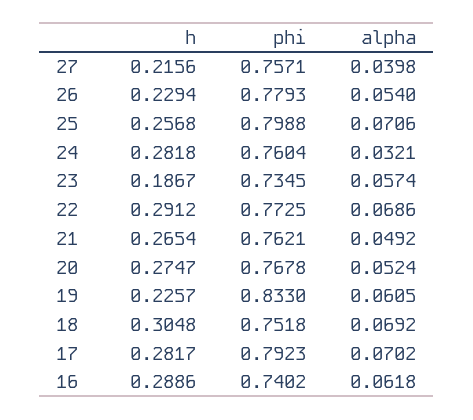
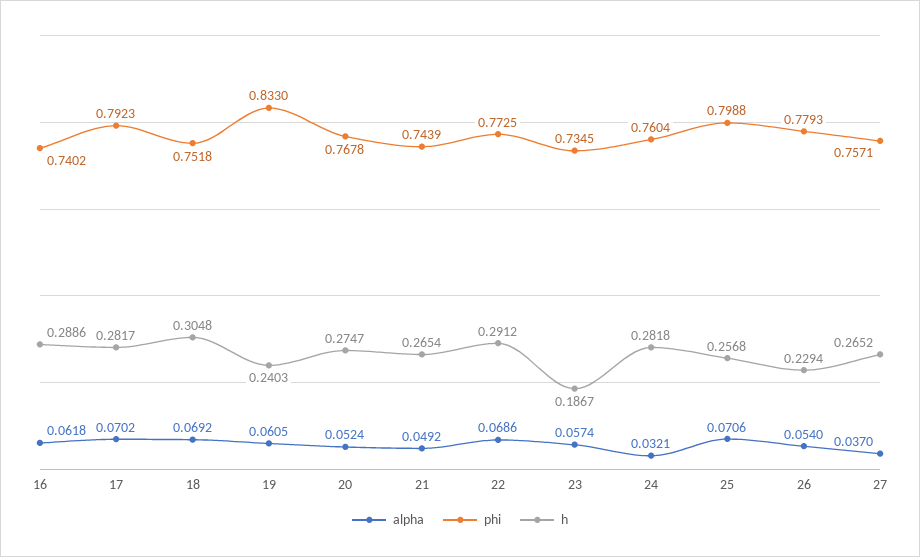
h, 27: 0.2156 -> 0.2652
alpha, 27: 0.0398 -> 0.037
phi, 21: 0.7621 -> 0.7439
h, 19: 0.2257 -> 0.2403

